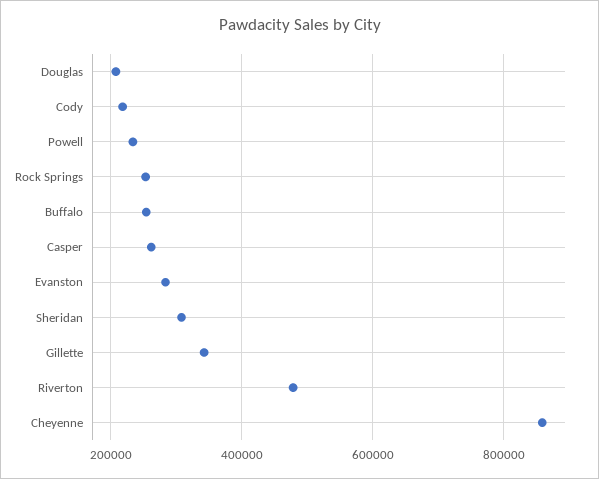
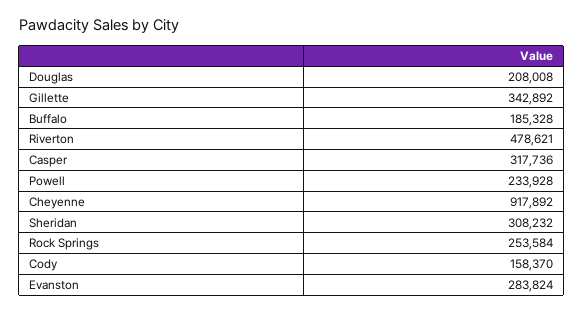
Cody: 220000 -> 158370
Buffalo: 260000 -> 185328
Casper: 260000 -> 317736
Cheyenne: 860000 -> 917892

